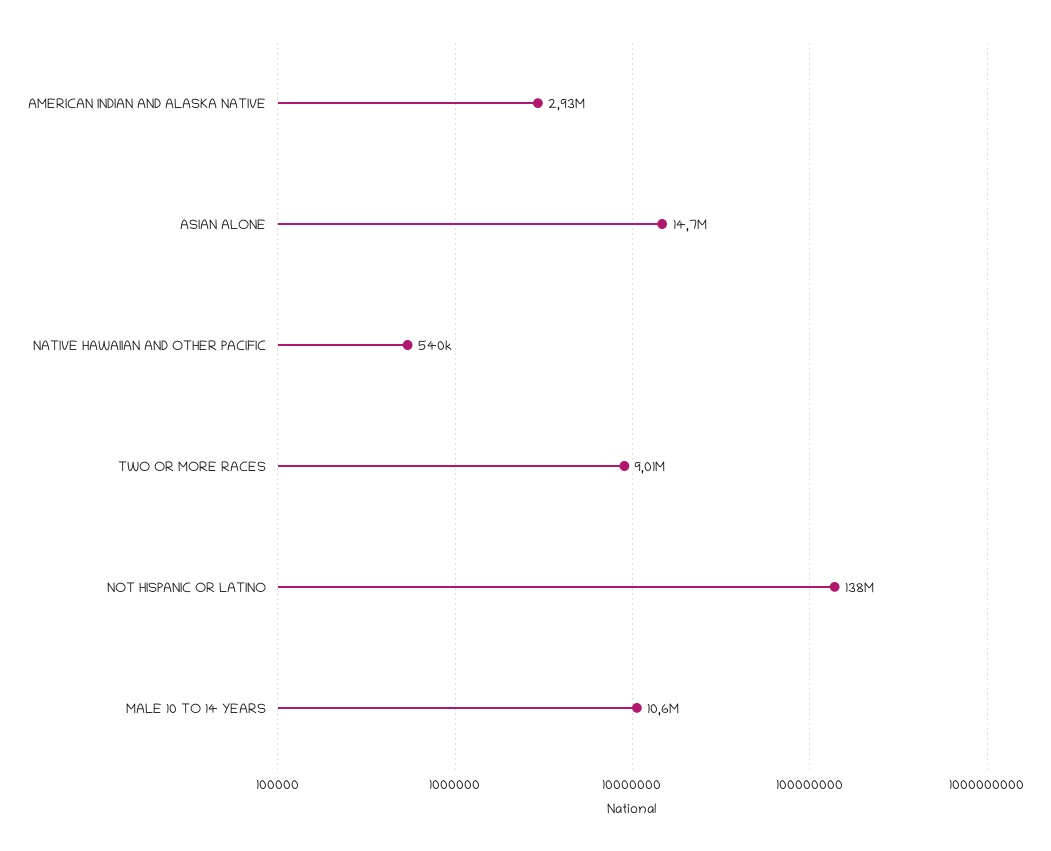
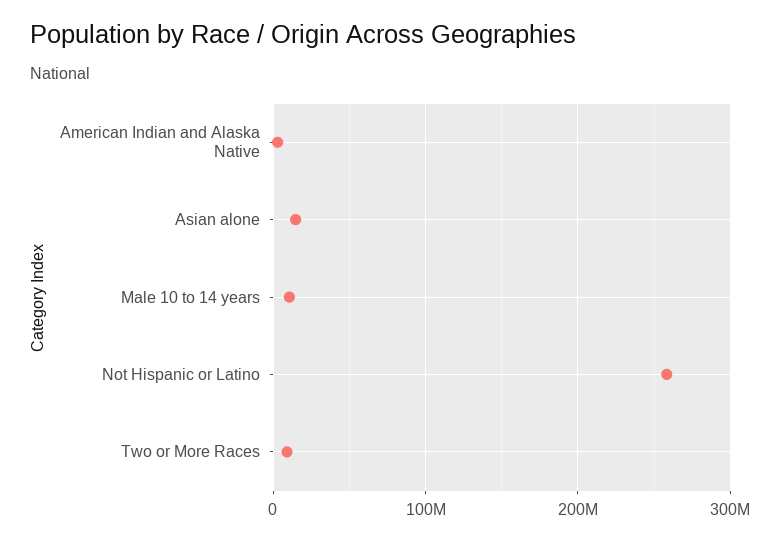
NATIVE HAWAIIAN AND OTHER PACIFIC: 540000 -> none
NOT HISPANIC OR LATINO: 138000000 -> 260000000

